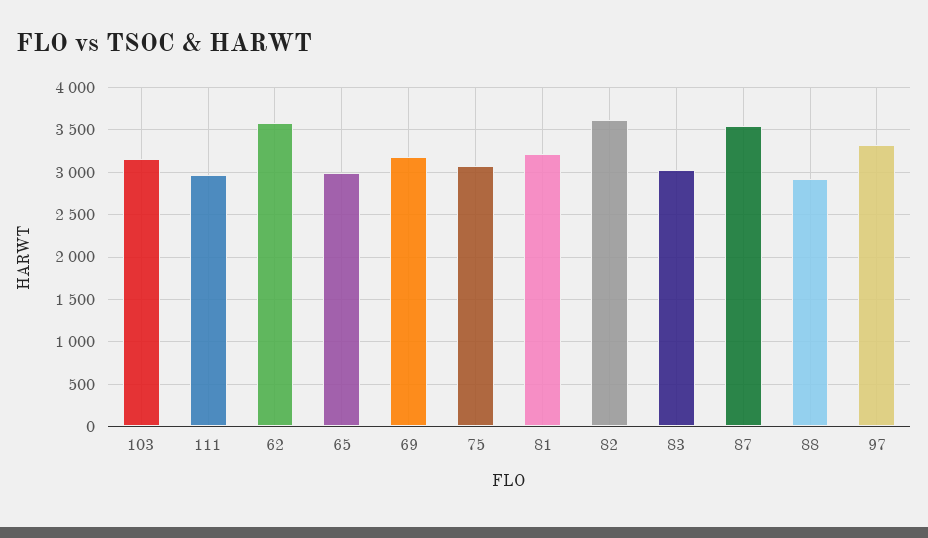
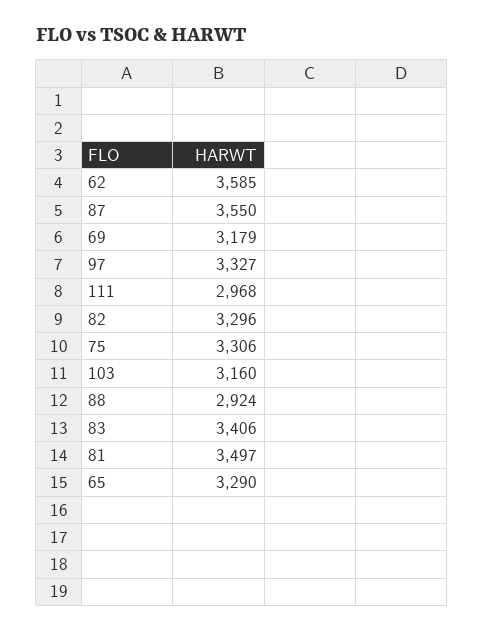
65: 3000 -> 3290
75: 3100 -> 3306
81: 3200 -> 3497
82: 3600 -> 3296
83: 3000 -> 3406

